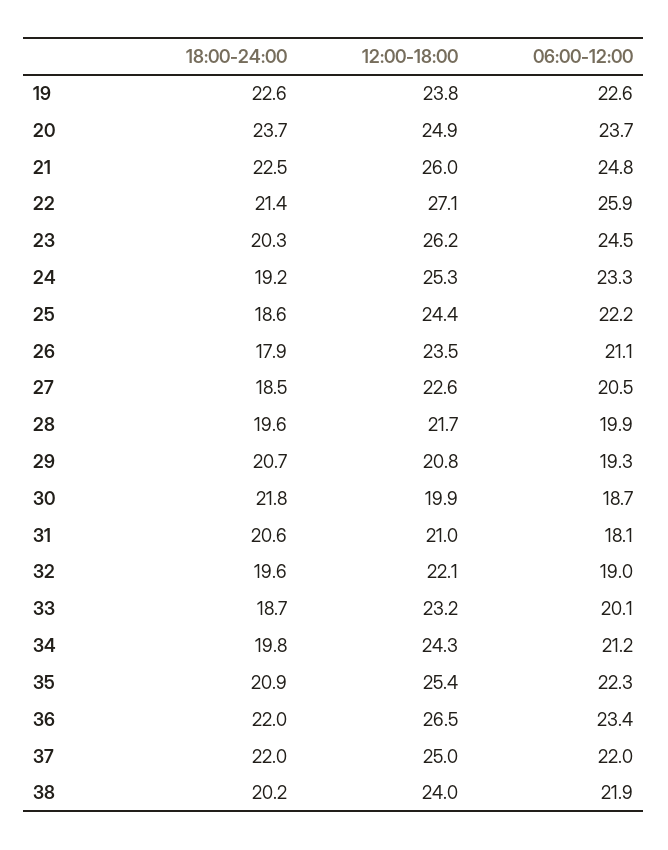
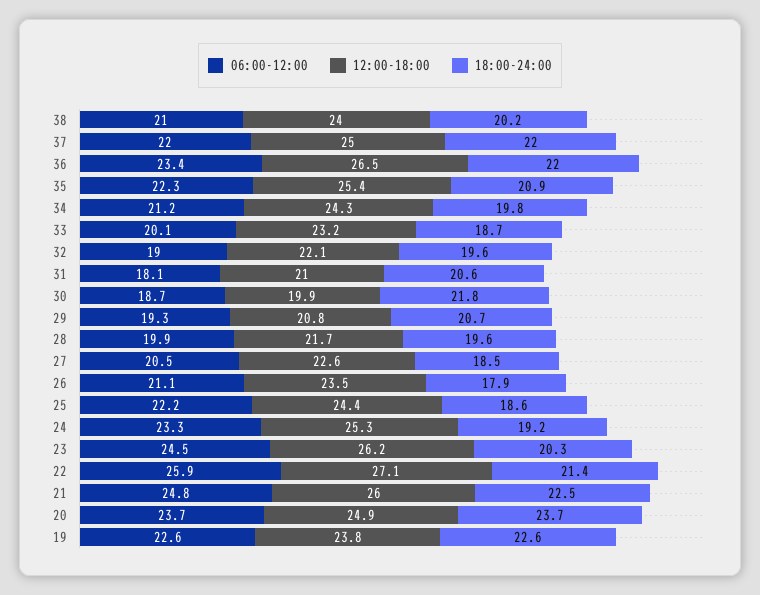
06:00-12:00, 38: 21.9 -> 21

